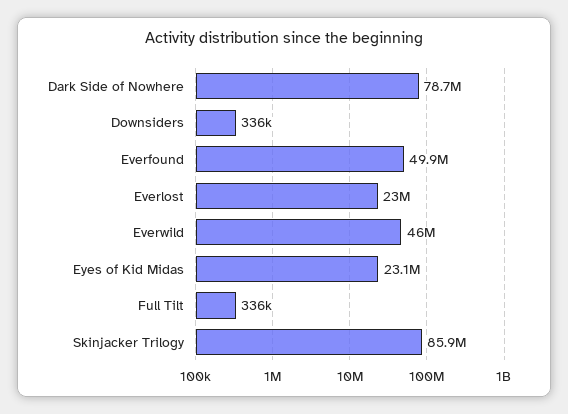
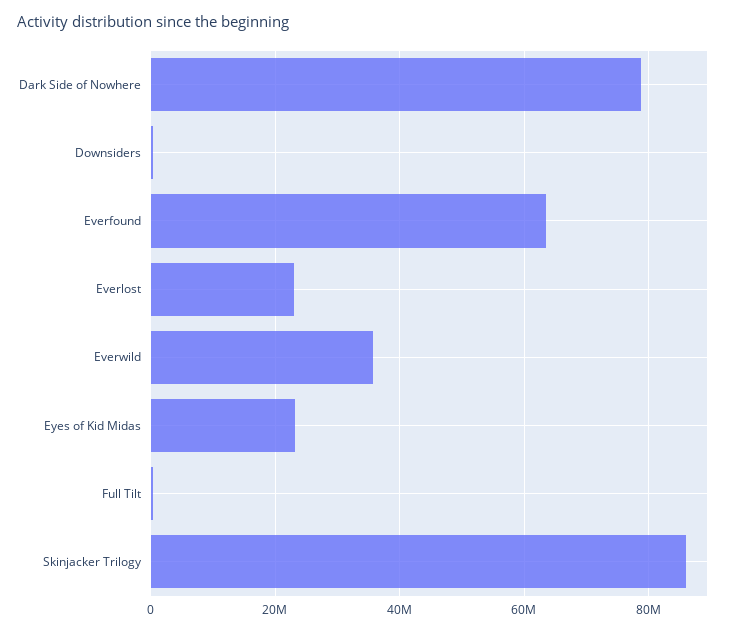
Everfound: 49900000 -> 64000000
Everwild: 46000000 -> 36000000

